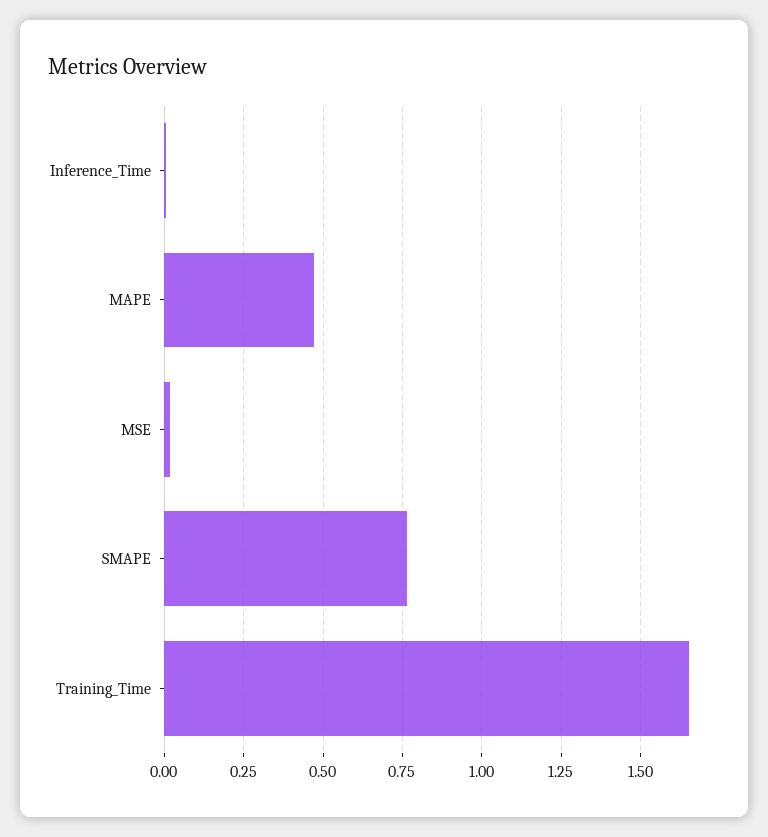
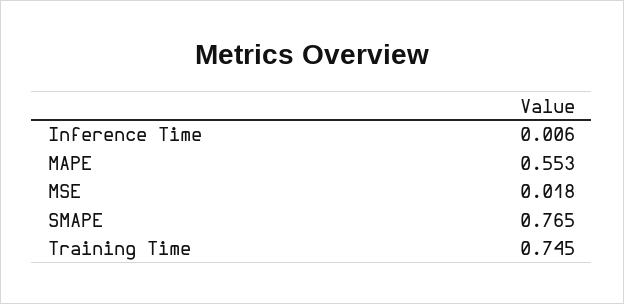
MAPE: 0.475 -> 0.553
Training_Time: 1.65 -> 0.745

